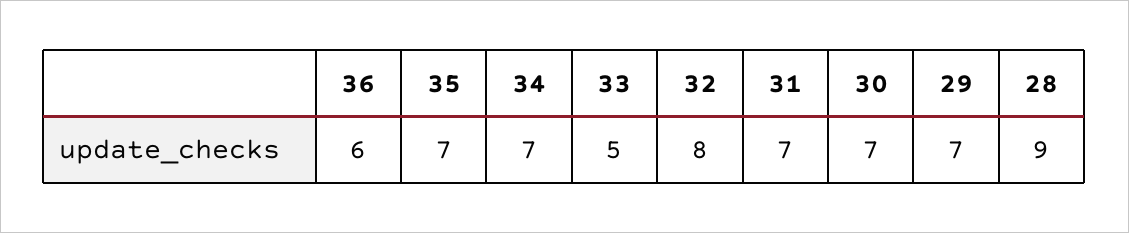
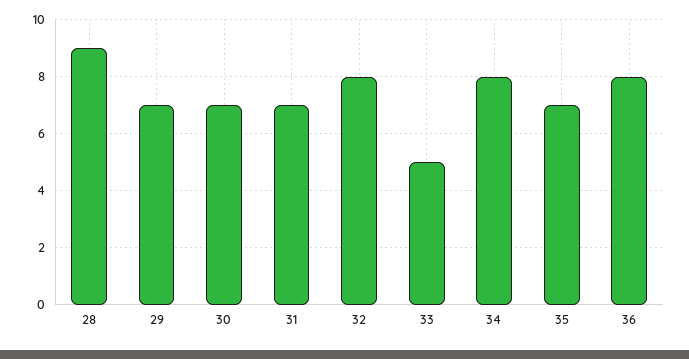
36: 6 -> 8
34: 7 -> 8

